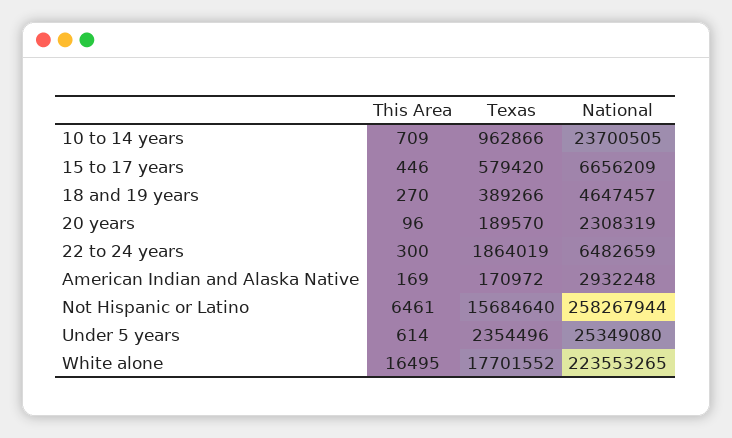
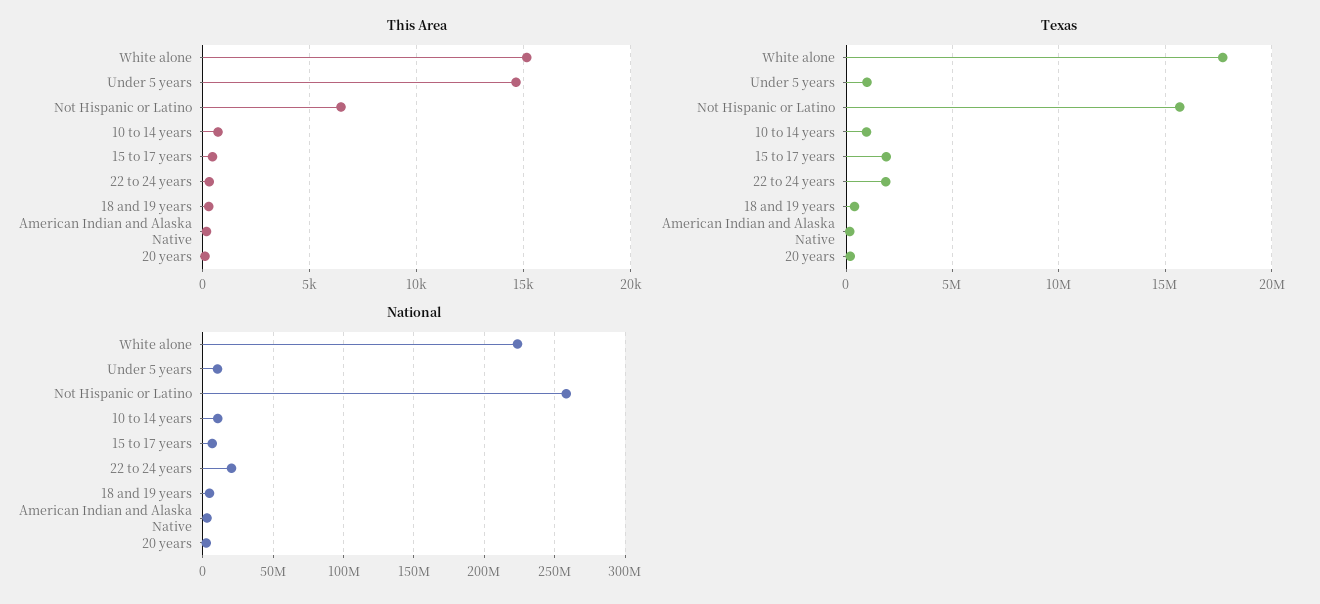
National, 10 to 14 years: 23700505 -> 10000000
Texas, 15 to 17 years: 579420 -> 2000000
National, 22 to 24 years: 6482659 -> 20000000
This Area, Under 5 years: 614 -> 14500
Texas, Under 5 years: 2354496 -> 1000000
National, Under 5 years: 25349080 -> 10000000
This Area, White alone: 16495 -> 15000

